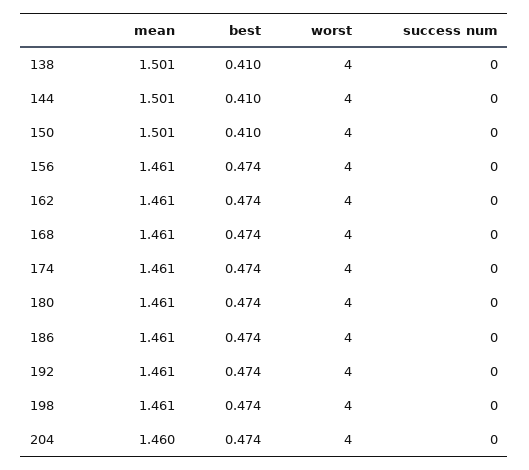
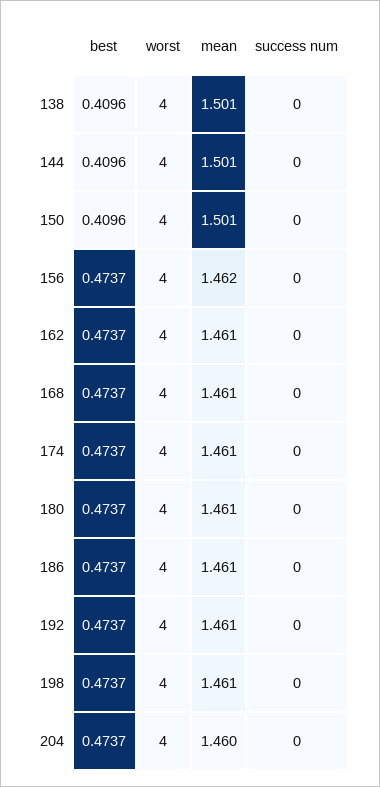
mean, 156: 1.461 -> 1.462

